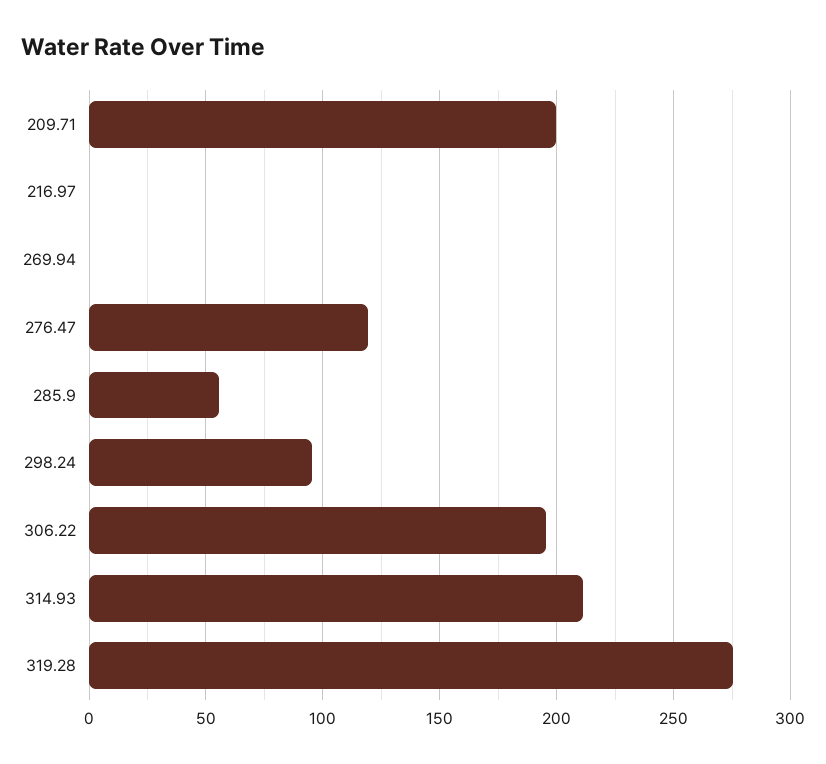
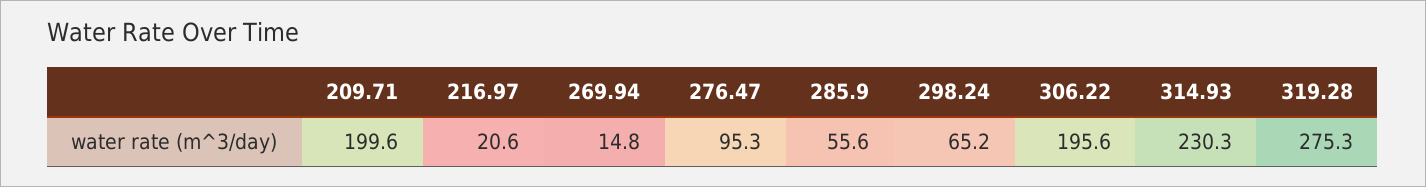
216.97: 0 -> 20.6
269.94: 0 -> 14.8
276.47: 120 -> 95.3
298.24: 95 -> 65.2
314.93: 210 -> 230.3

